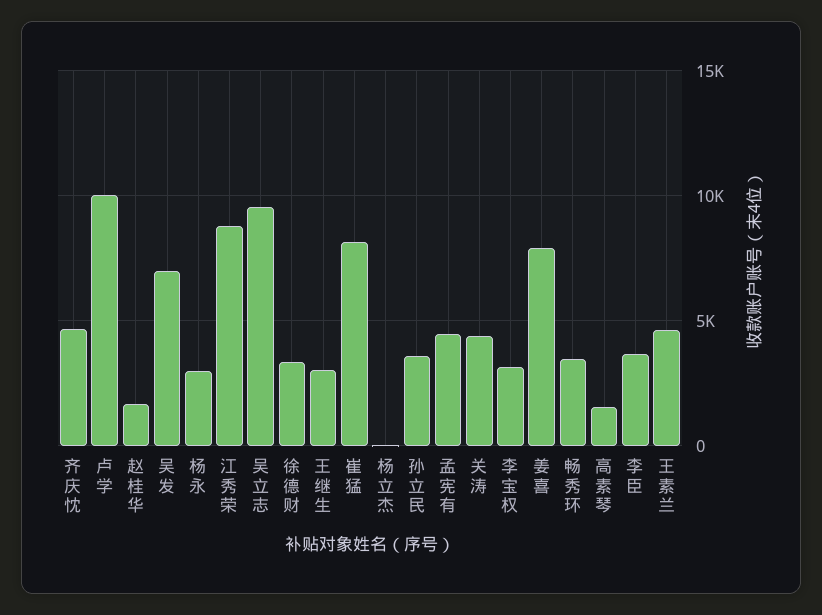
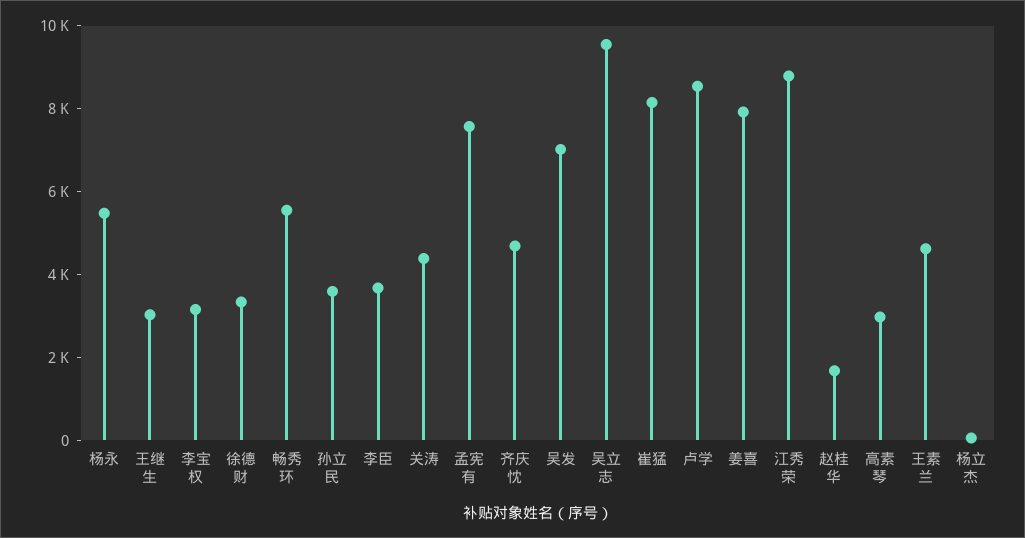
卢学: 10000 -> 8500
杨永: 3000 -> 5500
孟宪有: 4500 -> 7500
畅秀环: 3500 -> 5500
高素琴: 1500 -> 3000

